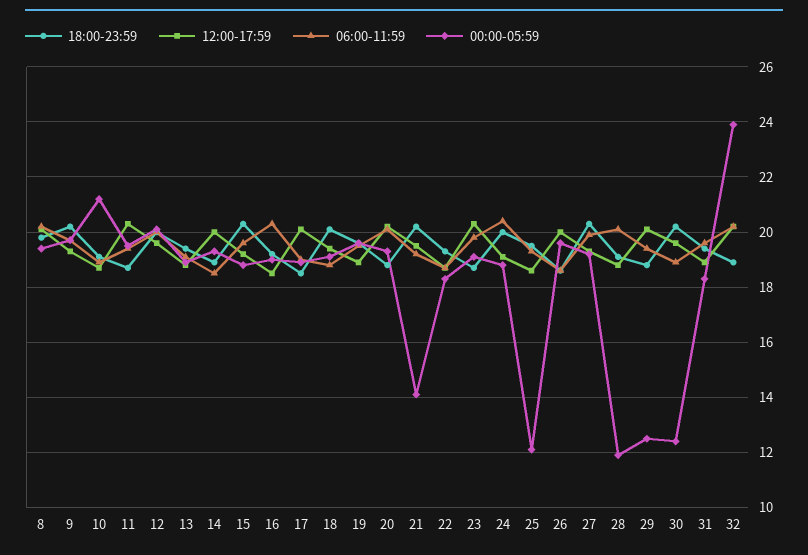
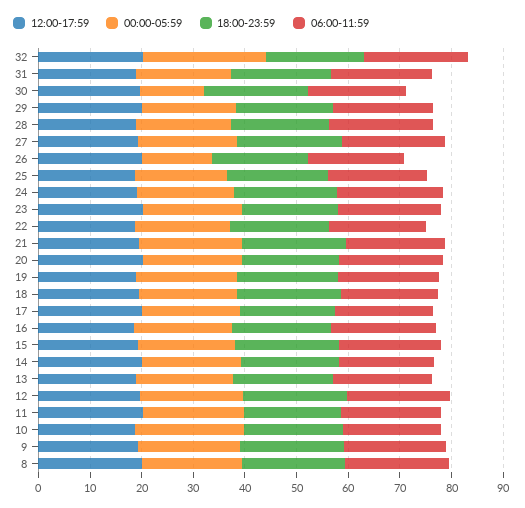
00:00-05:59, 21: 14 -> 20
00:00-05:59, 25: 12 -> 18
00:00-05:59, 26: 19.5 -> 14
00:00-05:59, 28: 12 -> 18
00:00-05:59, 29: 12.5 -> 18

